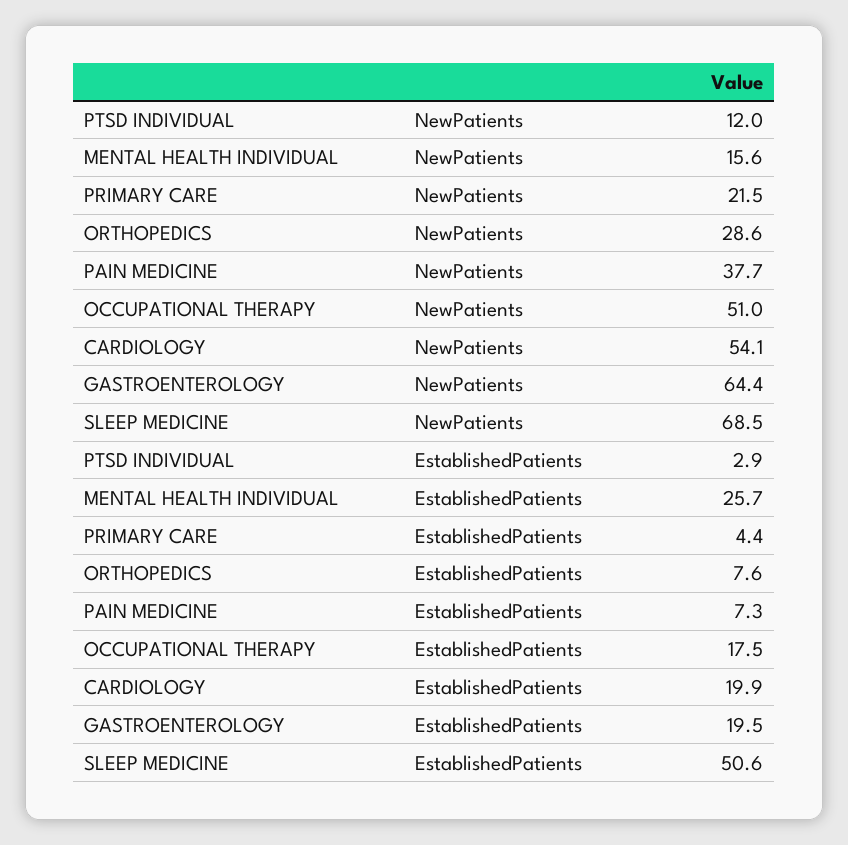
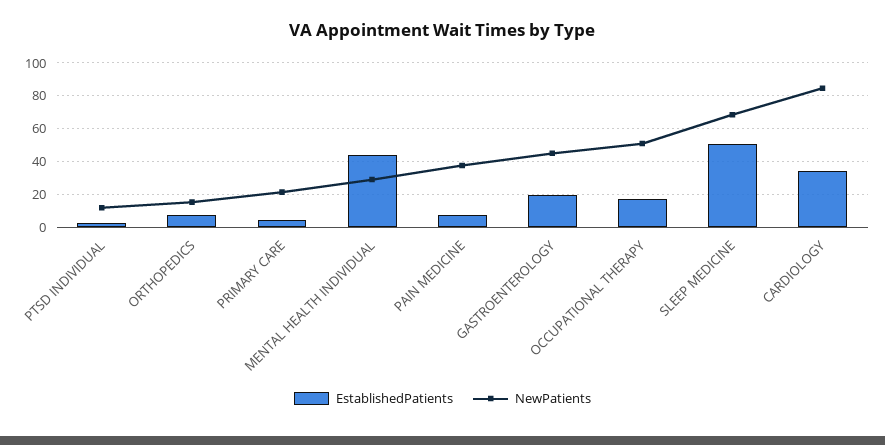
NewPatients, MENTAL HEALTH INDIVIDUAL: 15.6 -> 30
NewPatients, ORTHOPEDICS: 28.6 -> 15
NewPatients, CARDIOLOGY: 54.1 -> 85
NewPatients, GASTROENTEROLOGY: 64.4 -> 45
EstablishedPatients, MENTAL HEALTH INDIVIDUAL: 25.7 -> 45
EstablishedPatients, CARDIOLOGY: 19.9 -> 35

